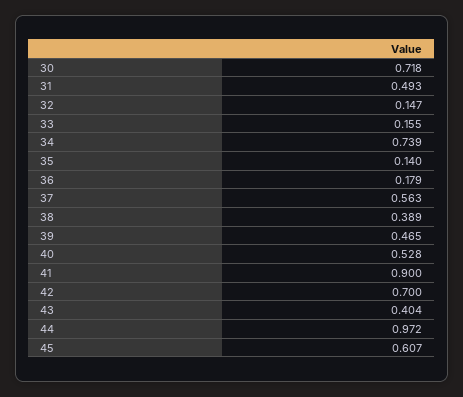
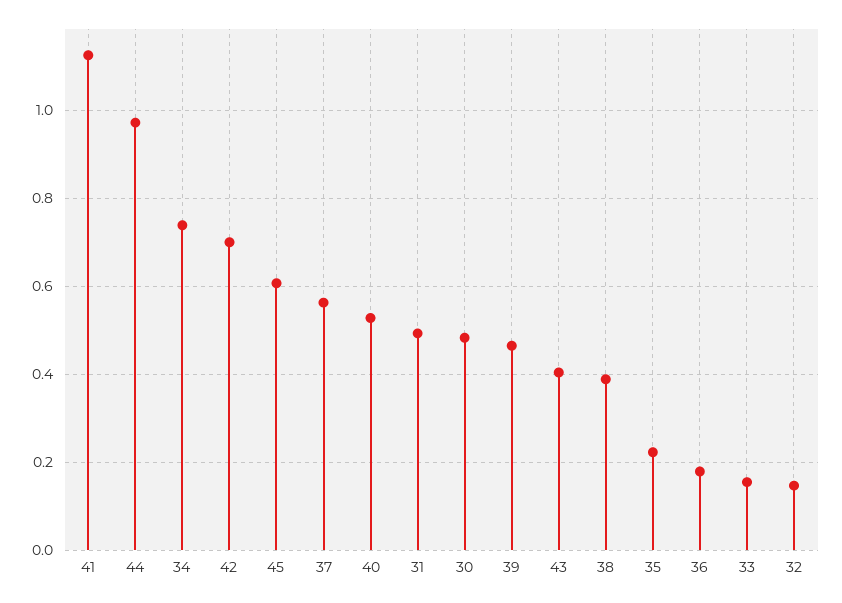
30: 0.718 -> 0.48
35: 0.14 -> 0.22
41: 0.9 -> 1.12

